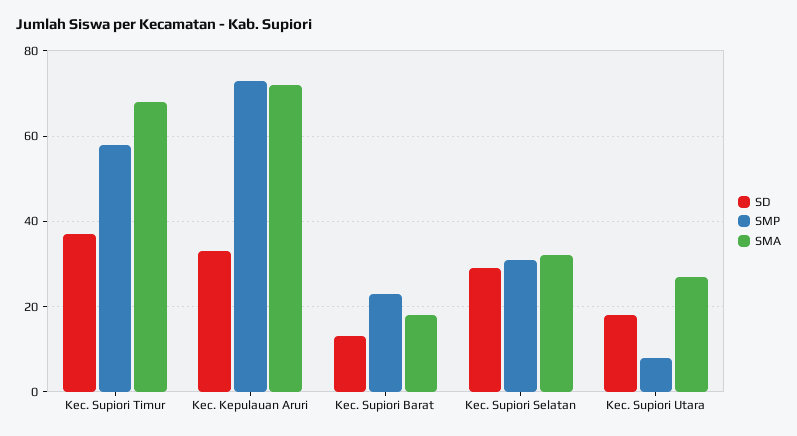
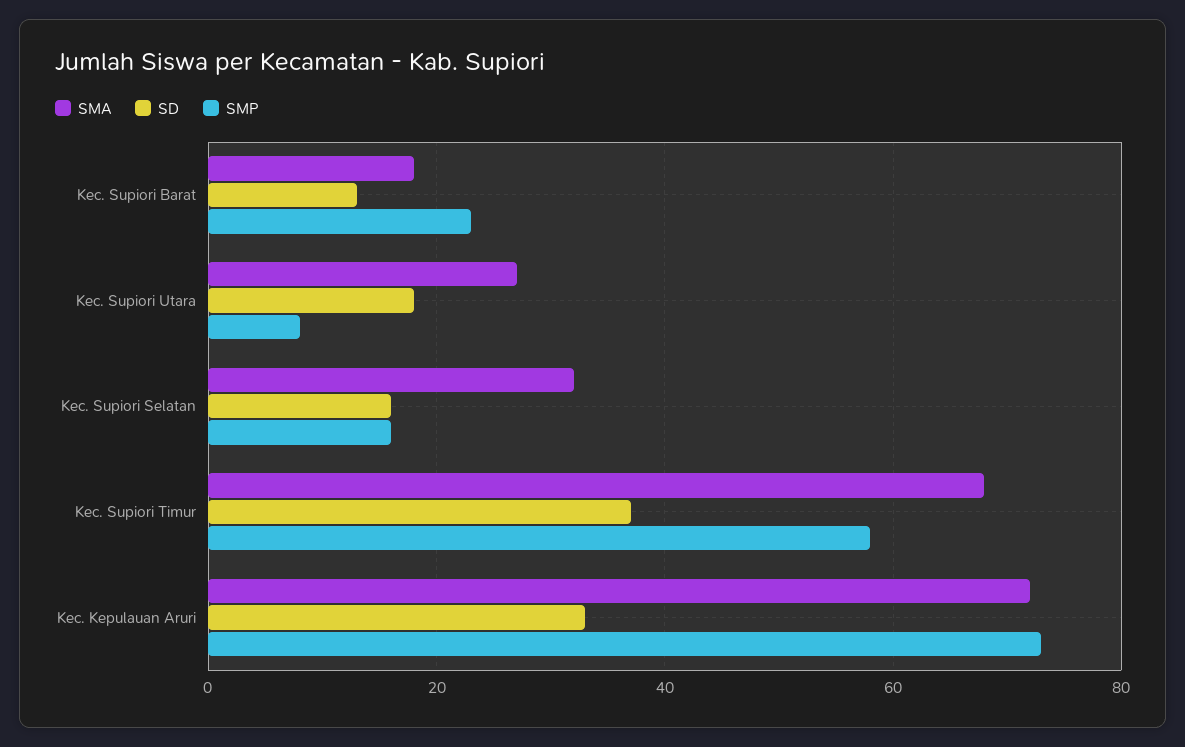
SD, Kec. Supiori Selatan: 30 -> 15
SMP, Kec. Supiori Selatan: 30 -> 15

